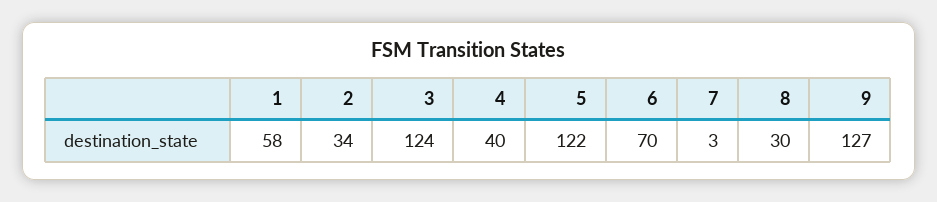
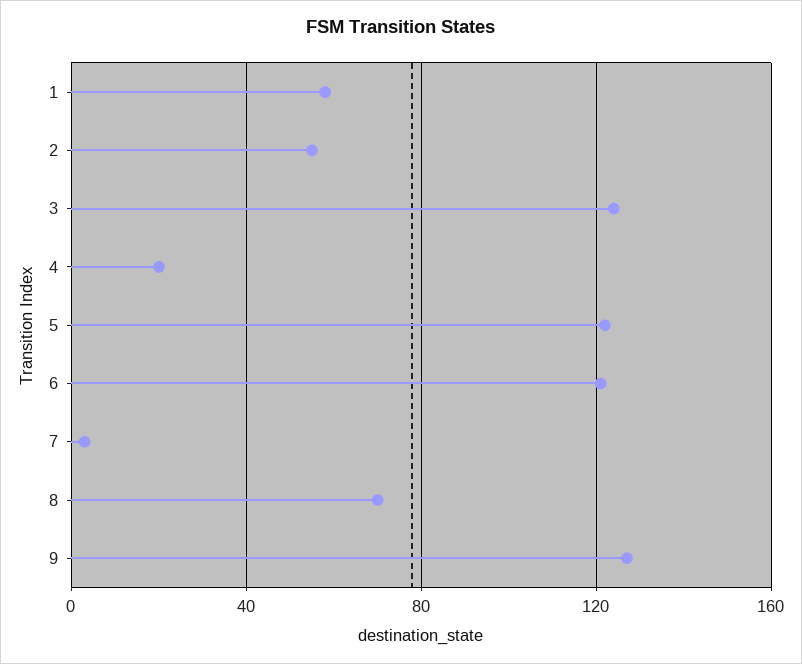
2: 34 -> 55
4: 40 -> 20
6: 70 -> 120
8: 30 -> 70

